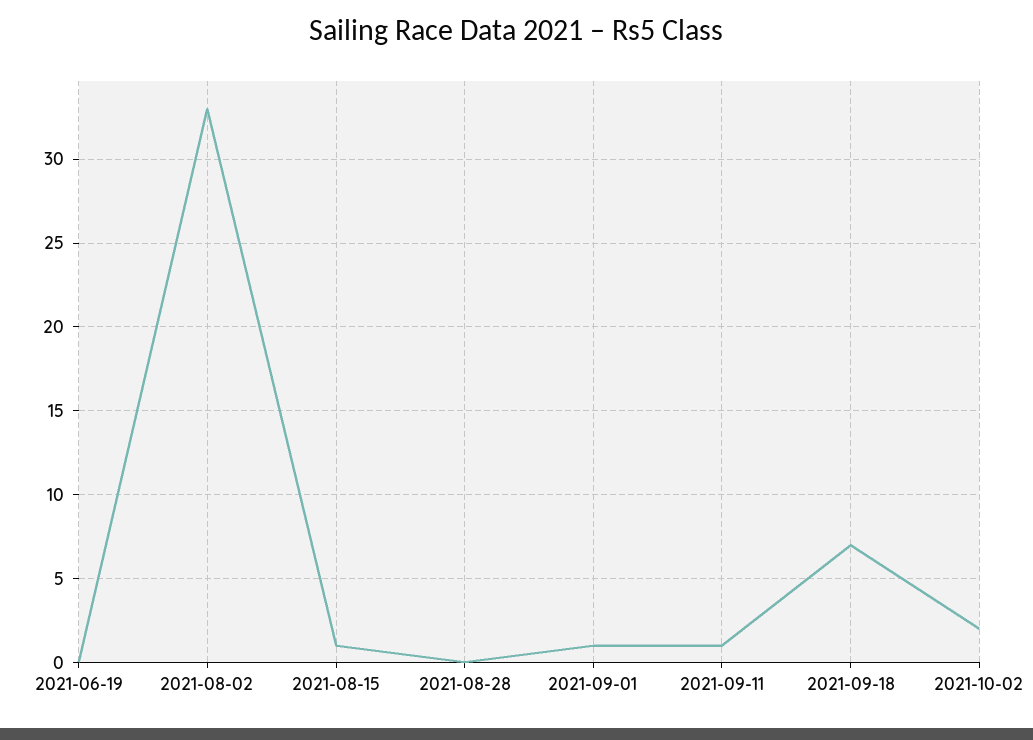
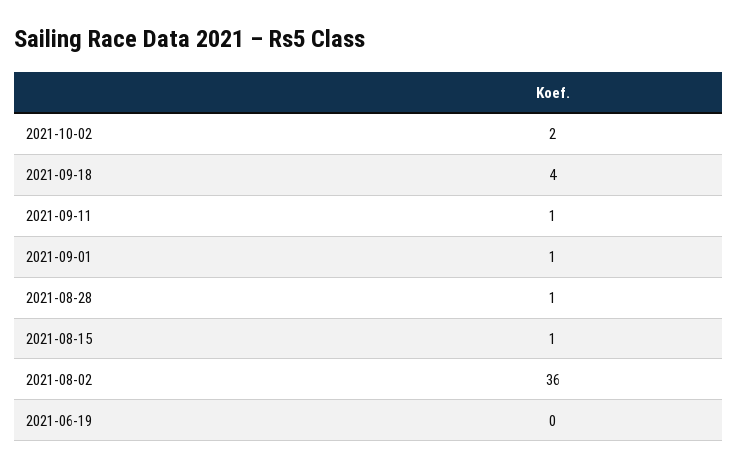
2021-08-02: 33 -> 36
2021-08-28: 0 -> 1
2021-09-18: 7 -> 4

